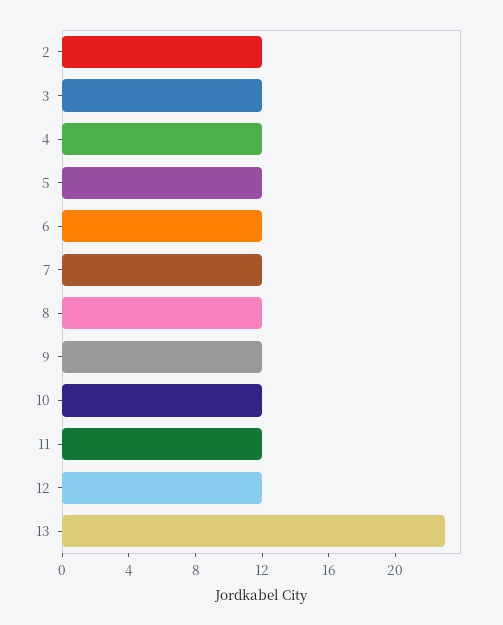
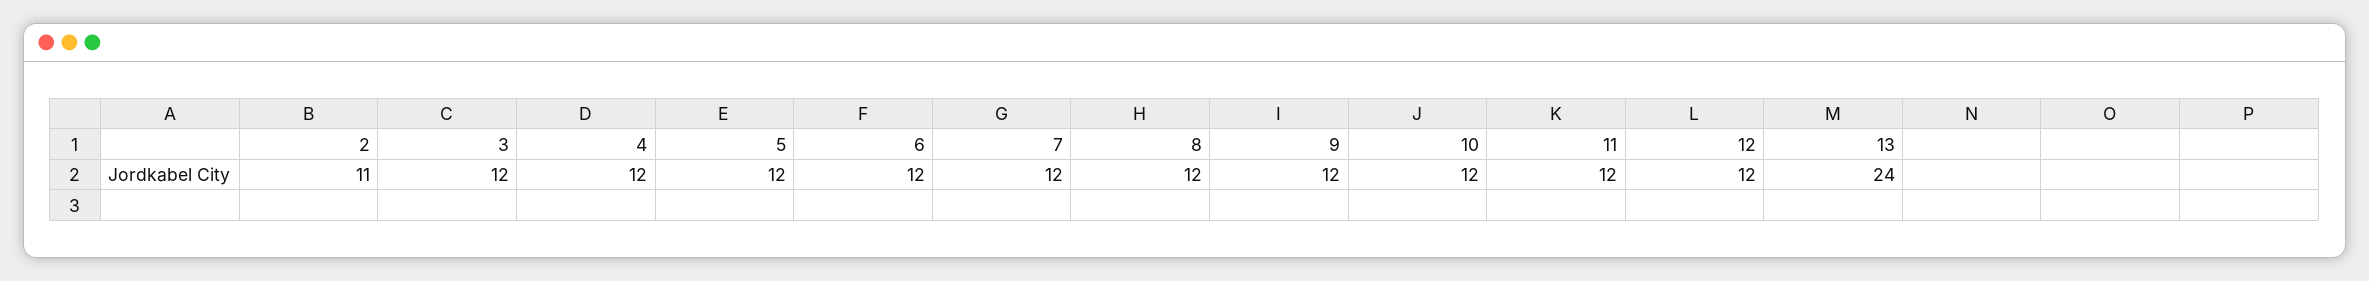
2: 12 -> 11
13: 23 -> 24

